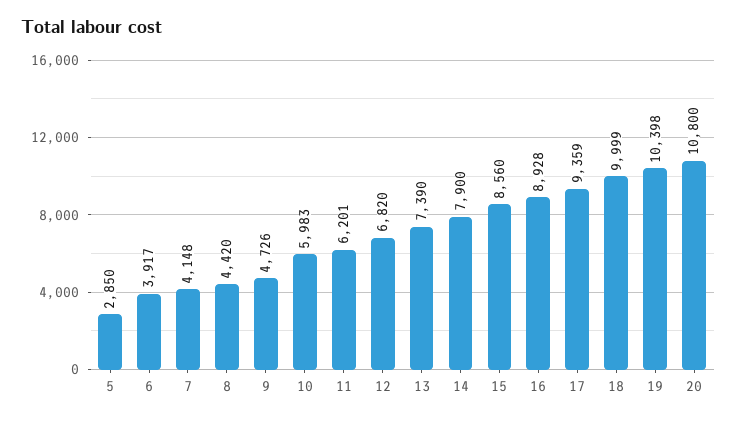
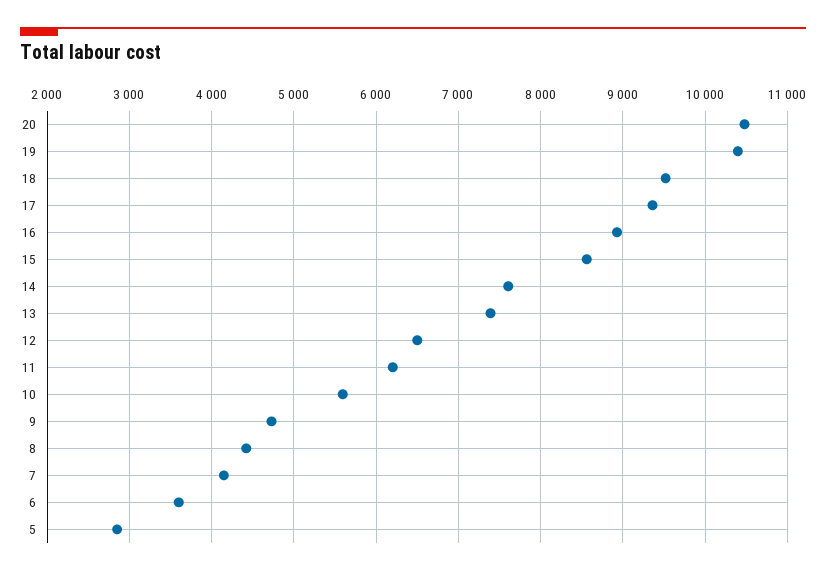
6: 3917 -> 3600
10: 5983 -> 5600
12: 6820 -> 6500
14: 7900 -> 7600
18: 9999 -> 9500
20: 10800 -> 10500

